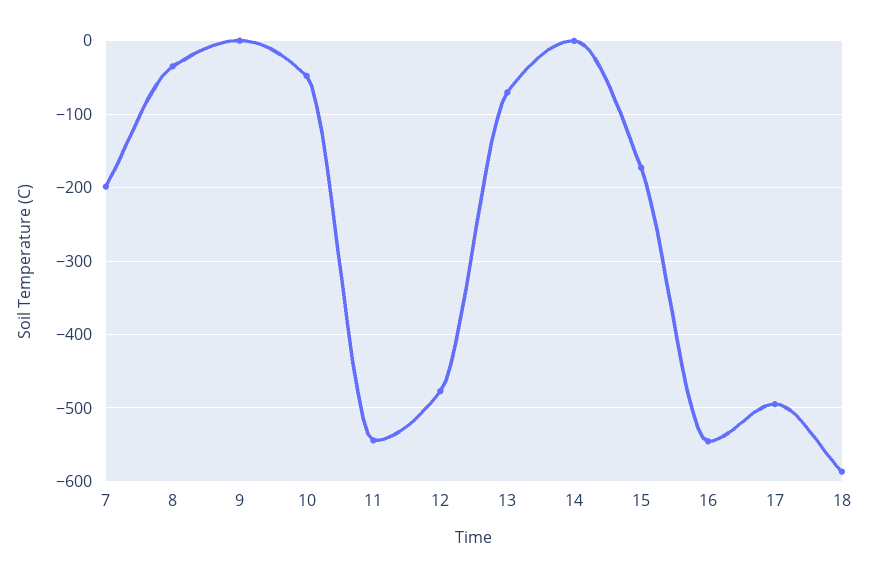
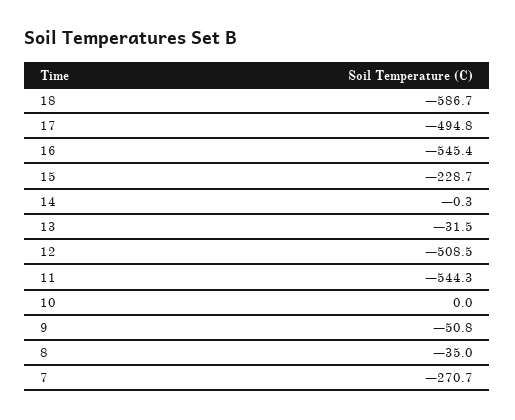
7: -200 -> -270.7
9: 0 -> -50.8
10: -50 -> 0
12: -480 -> -508.5
13: -70 -> -31.5
15: -170 -> -228.7

